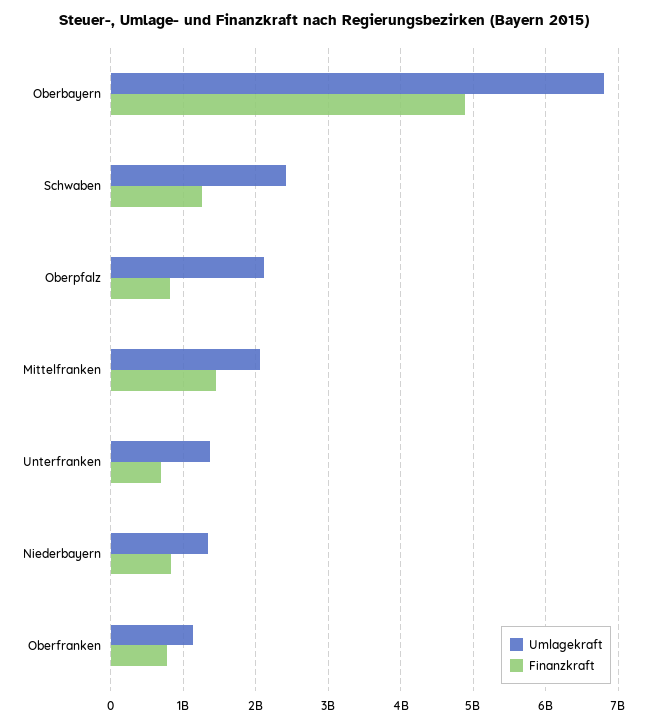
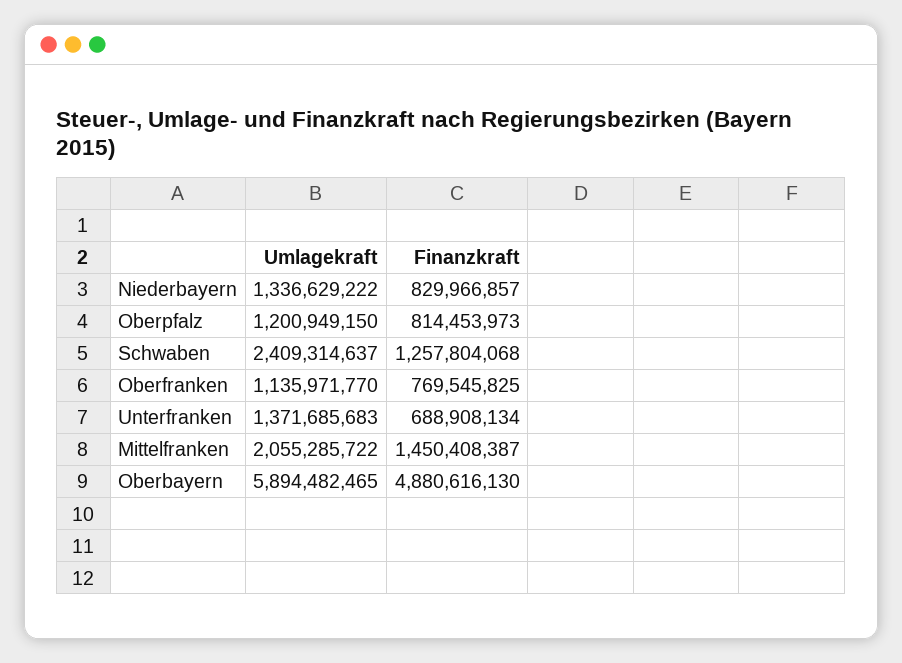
Umlagekraft, Oberbayern: 6800000000 -> 5894482465
Umlagekraft, Oberpfalz: 2100000000 -> 1200949150

